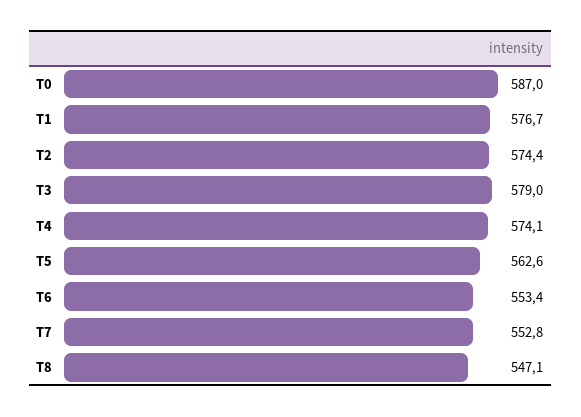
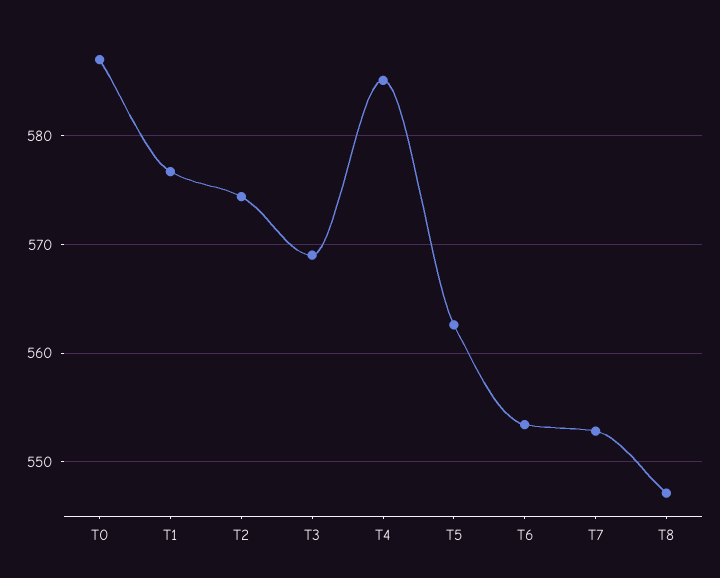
T3: 579 -> 569
T4: 574.1 -> 585

